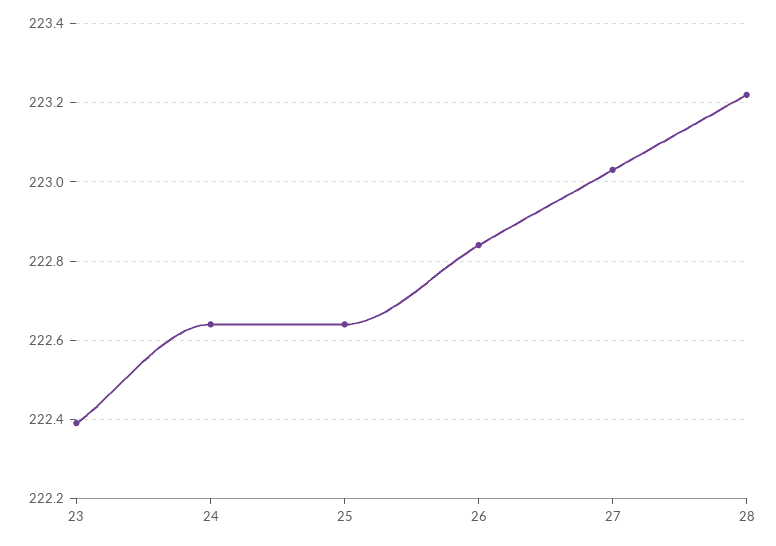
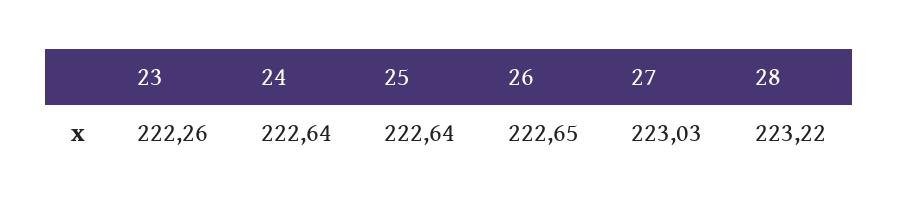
23: 222.4 -> 222.26
26: 222.85 -> 222.65

